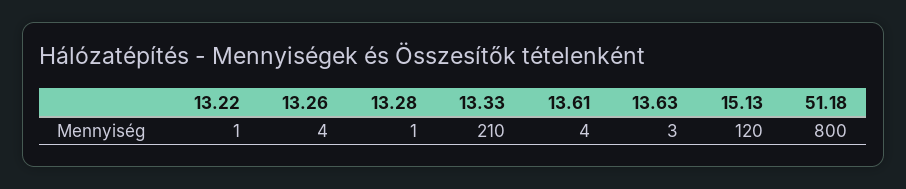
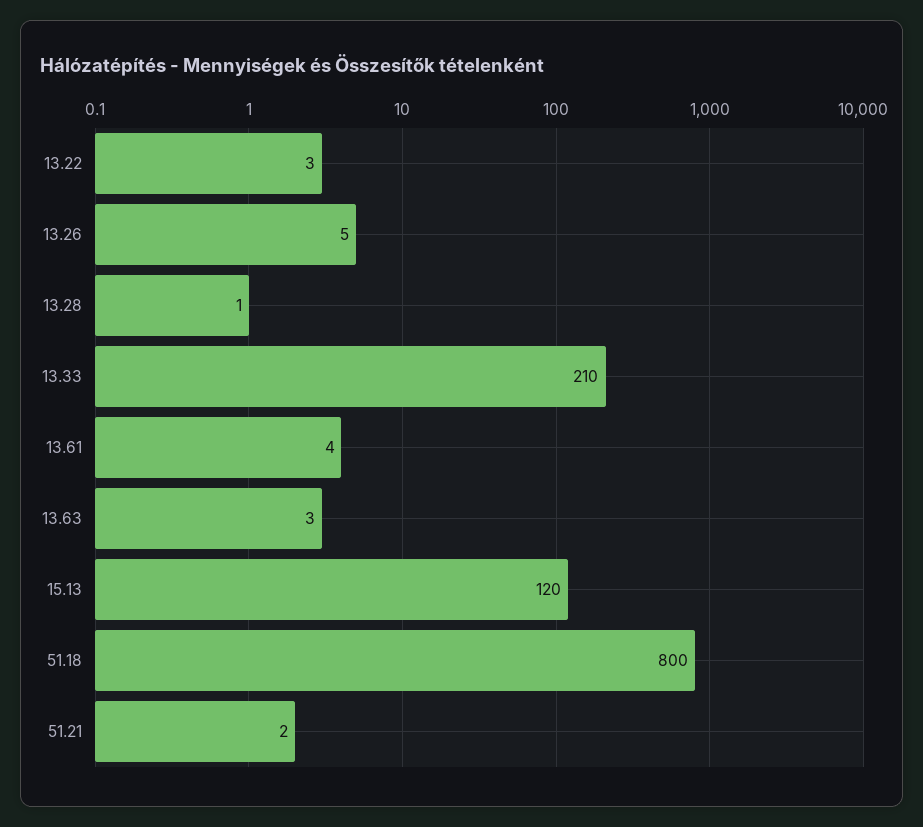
13.22: 1 -> 3
13.26: 4 -> 5
51.21: none -> 2

